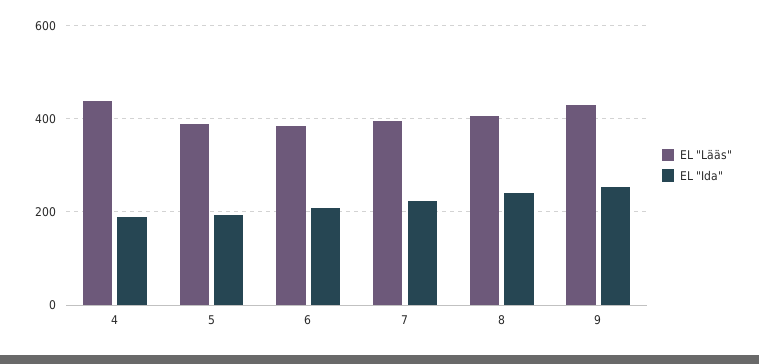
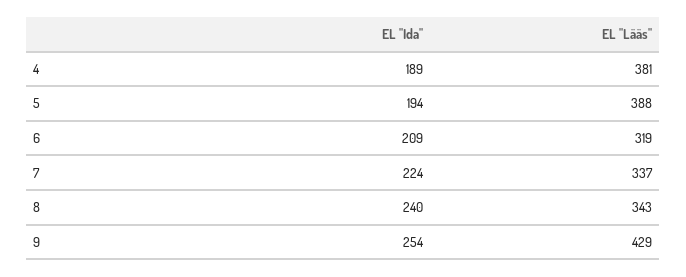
EL "Lääs", 4: 440 -> 381
EL "Lääs", 6: 380 -> 319
EL "Lääs", 7: 400 -> 337
EL "Lääs", 8: 400 -> 343

